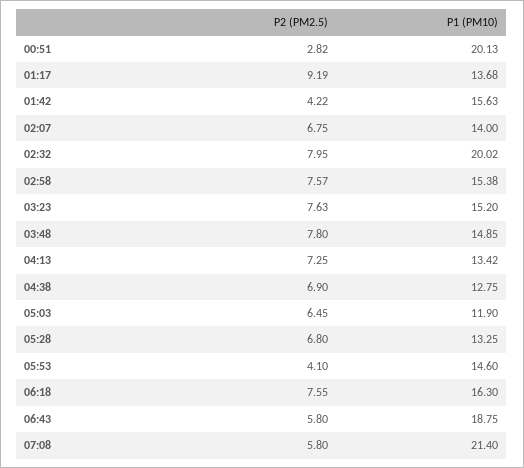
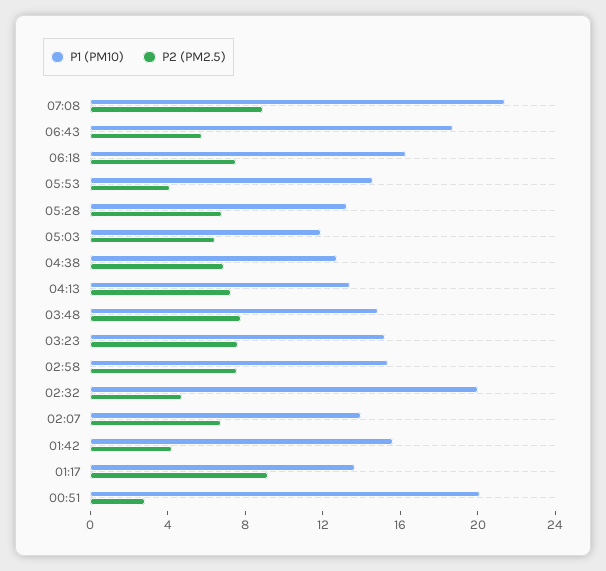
P2 (PM2.5), 02:32: 7.95 -> 5
P2 (PM2.5), 07:08: 5.8 -> 9

